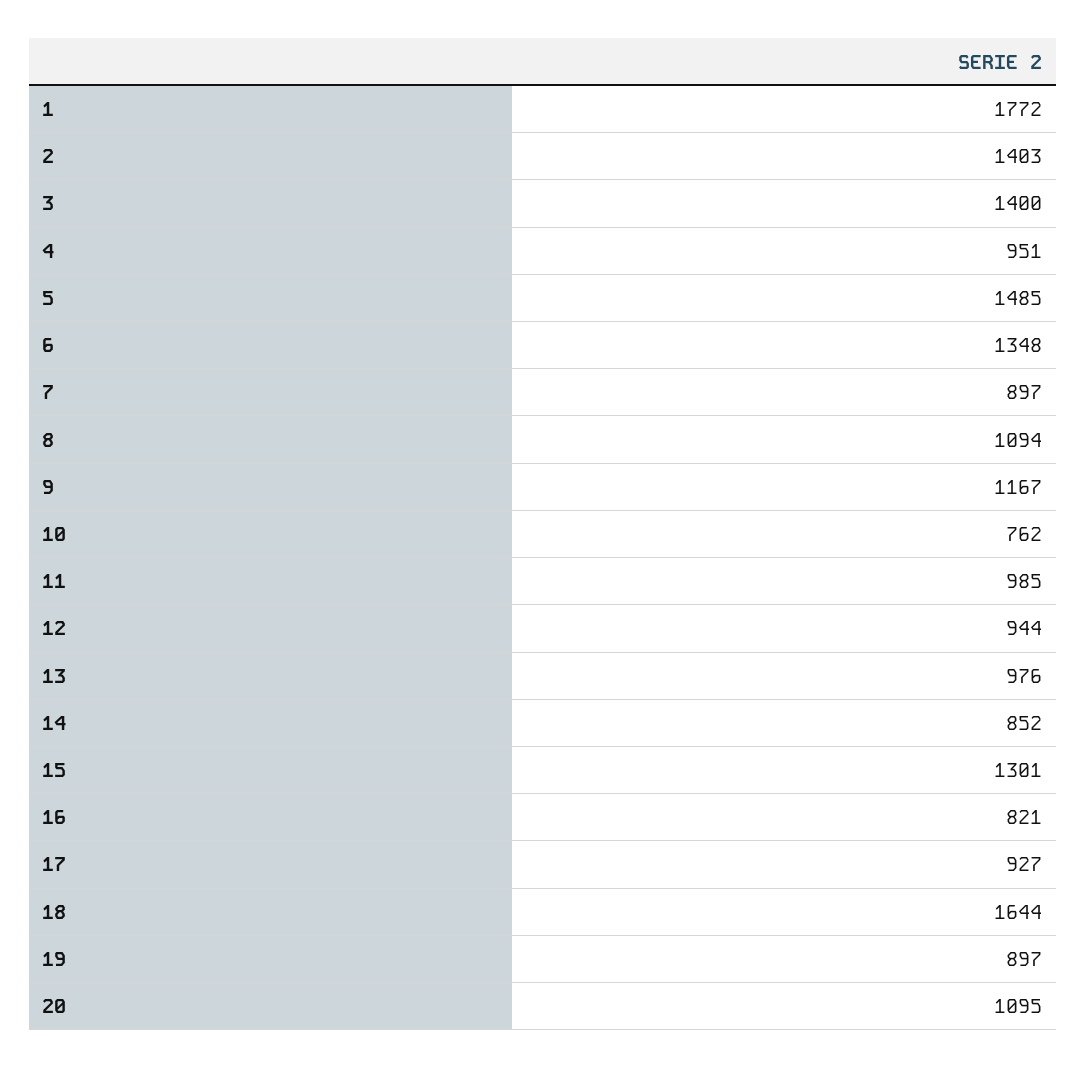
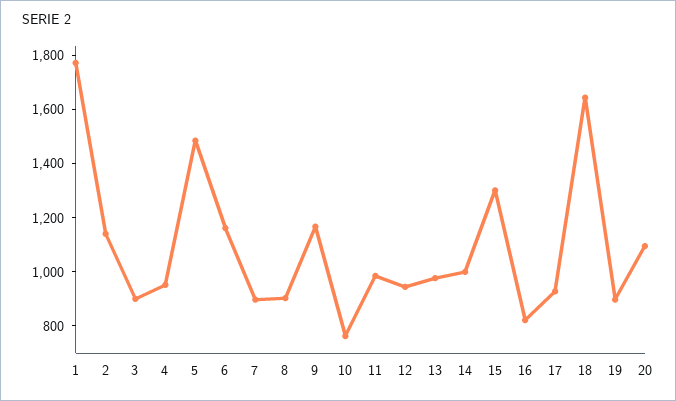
2: 1403 -> 1150
3: 1400 -> 900
6: 1348 -> 1150
8: 1094 -> 900
14: 852 -> 1000

